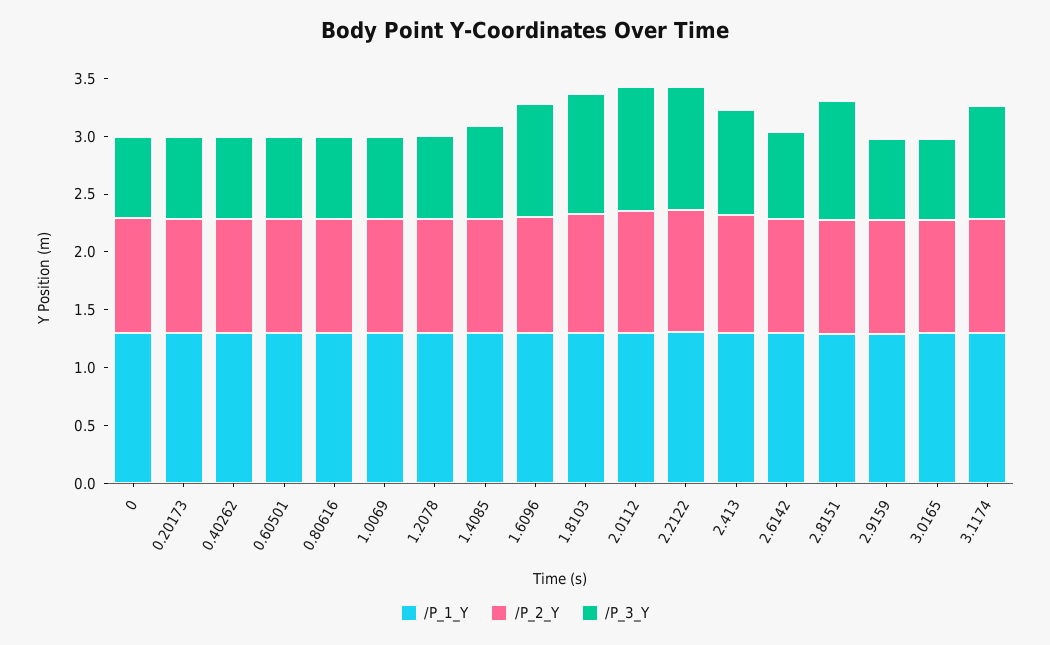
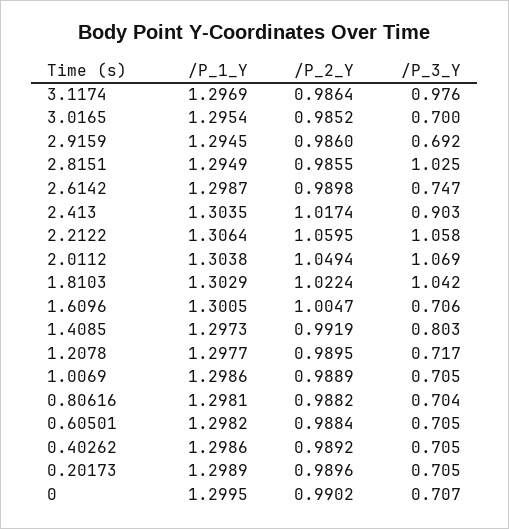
/P_3_Y, 1.6096: 1 -> 0.706

